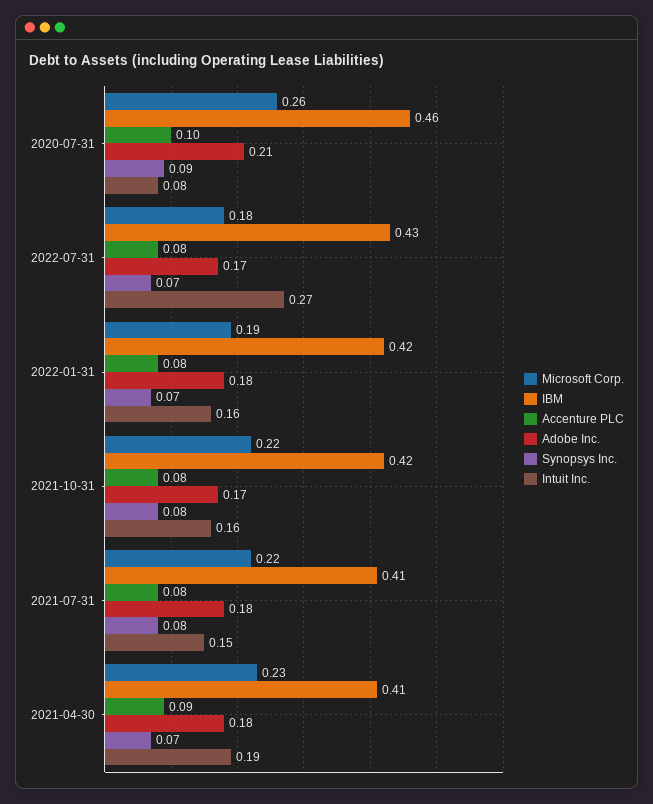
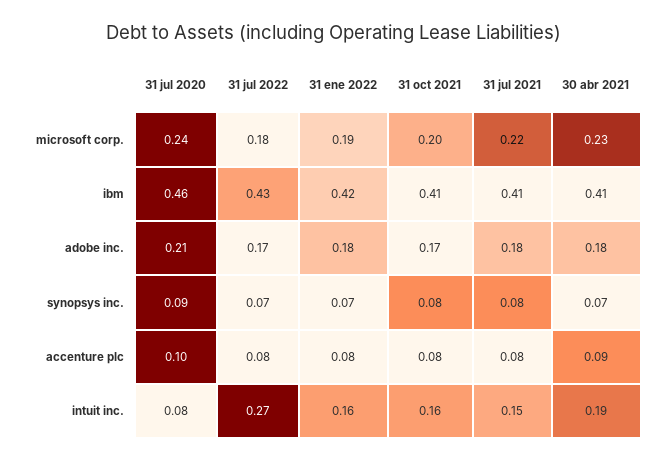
Microsoft Corp., 2020-07-31: 0.26 -> 0.24
Microsoft Corp., 2021-10-31: 0.22 -> 0.2
IBM, 2021-10-31: 0.42 -> 0.41

